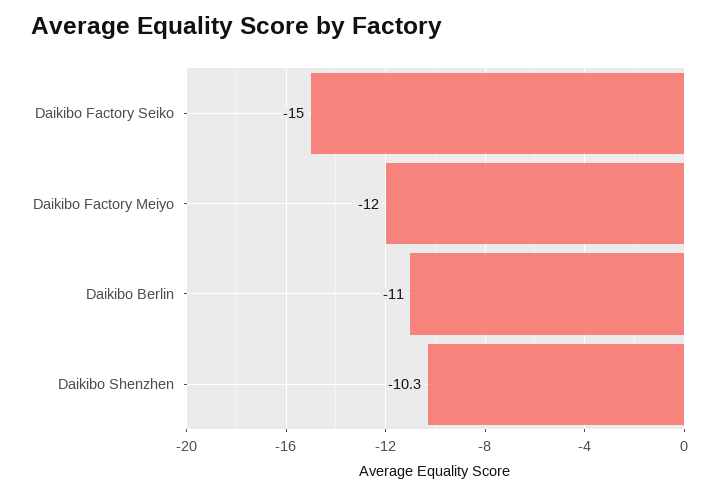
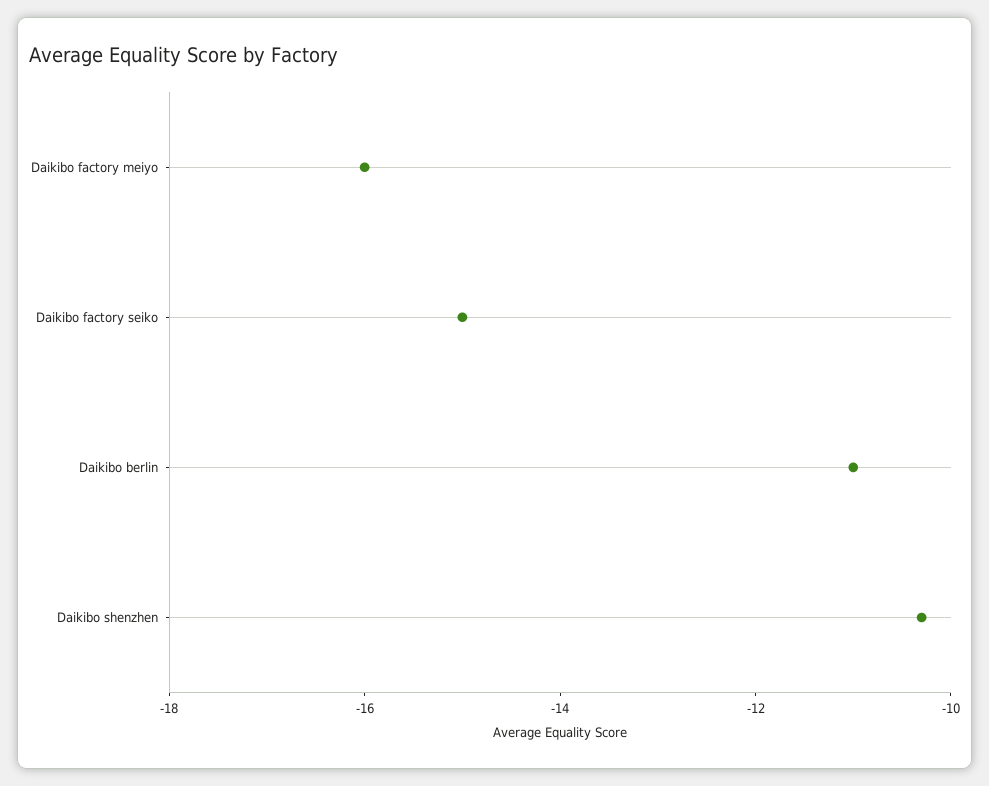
Daikibo Factory Meiyo: -12 -> -16

